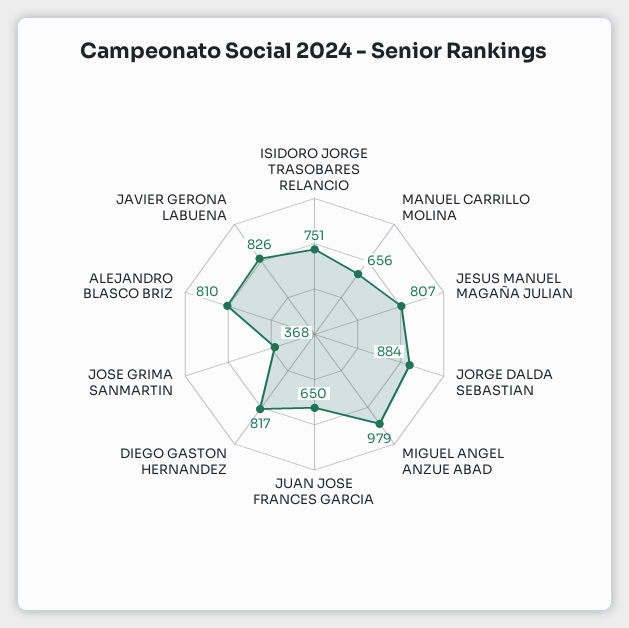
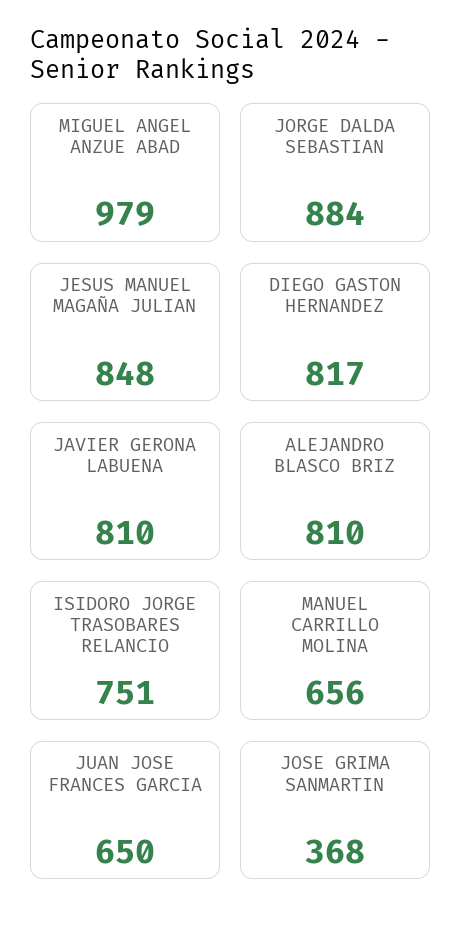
JESUS MANUEL MAGAÑA JULIAN: 807 -> 848
JAVIER GERONA LABUENA: 826 -> 810

